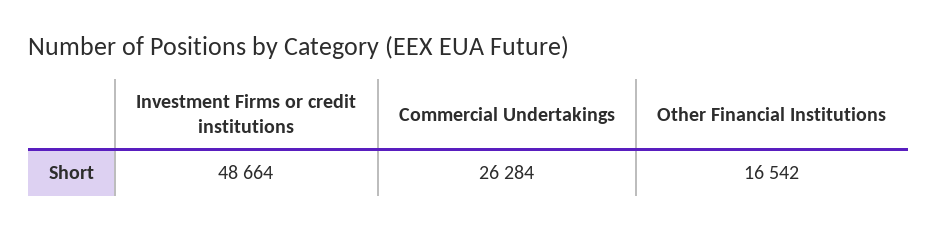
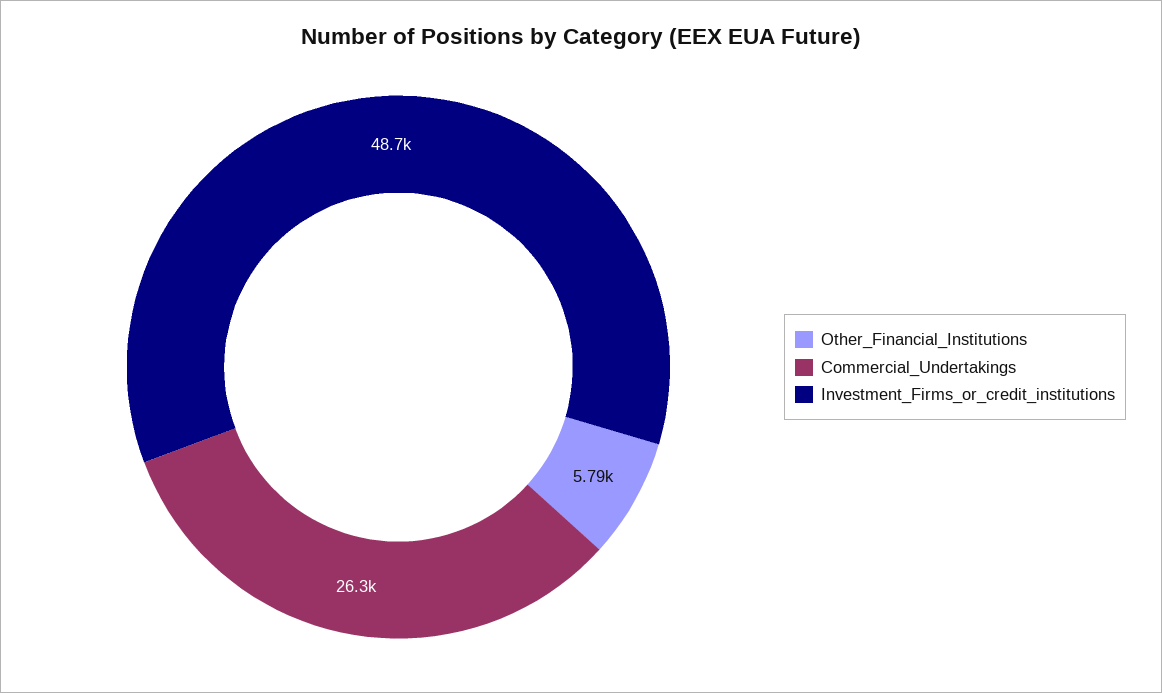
Other Financial Institutions: 16542 -> 5790

